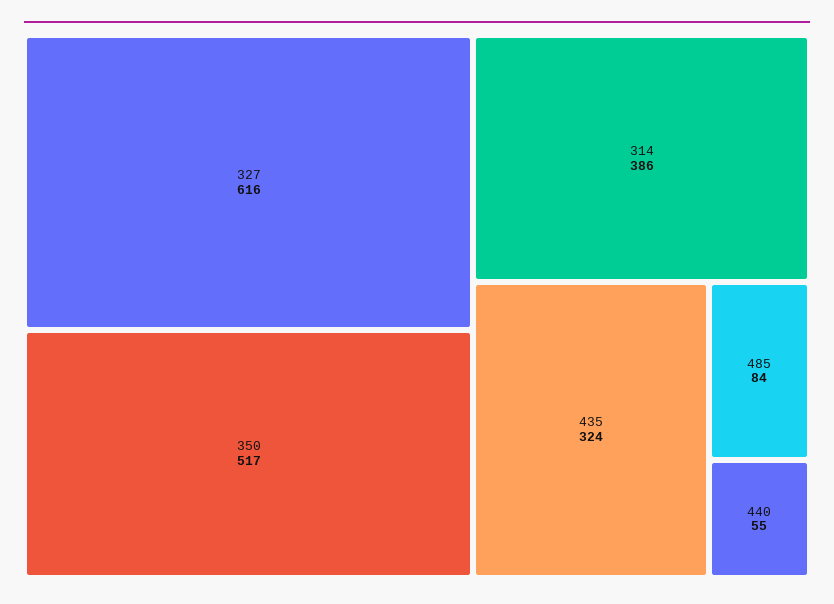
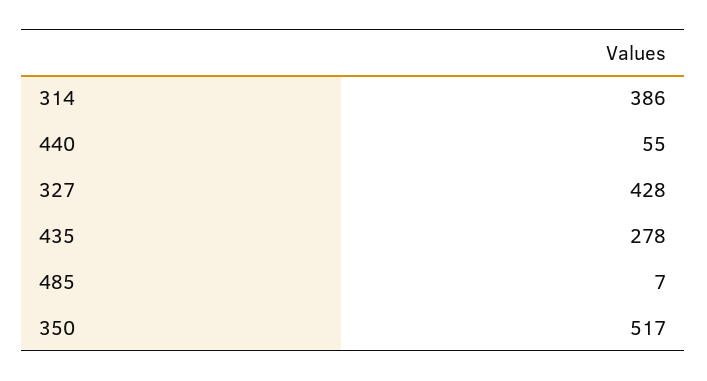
327: 616 -> 428
435: 324 -> 278
485: 84 -> 7

